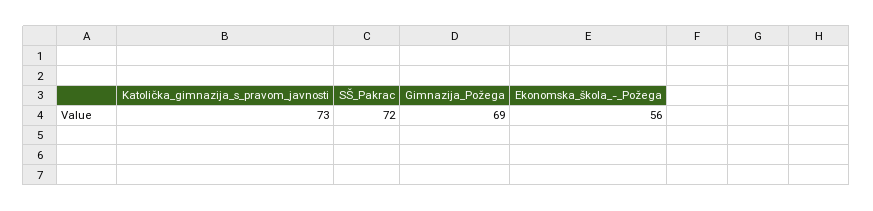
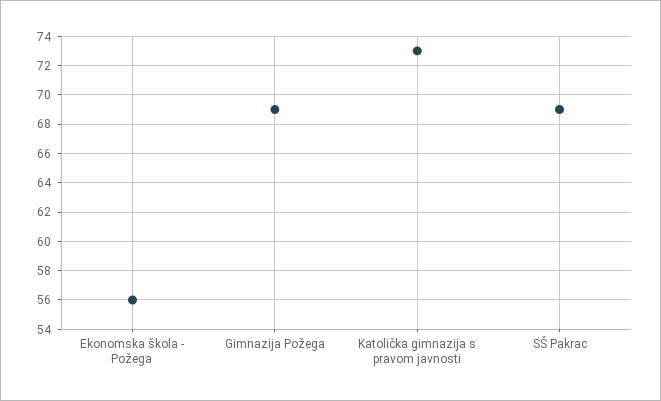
SŠ_Pakrac: 72 -> 69

